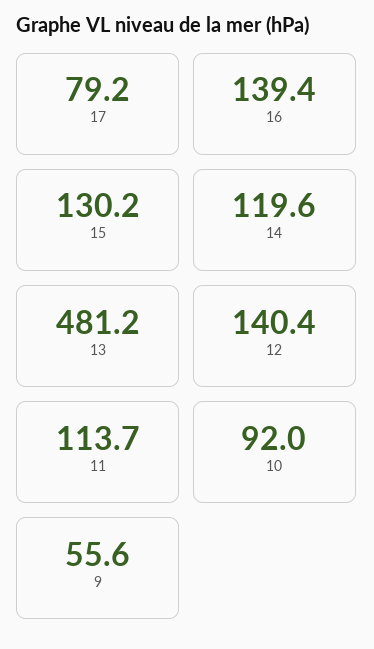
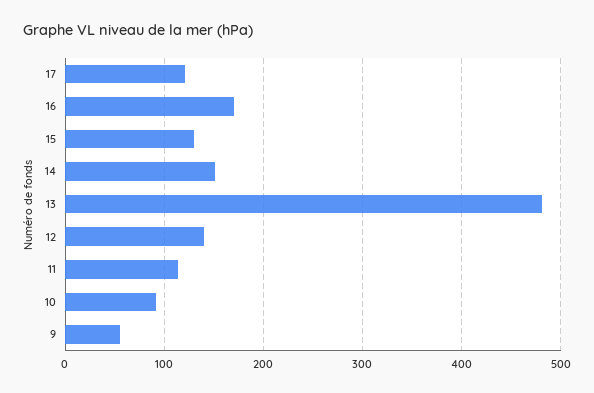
17: 79.2 -> 120
16: 139.4 -> 170
14: 119.6 -> 150

